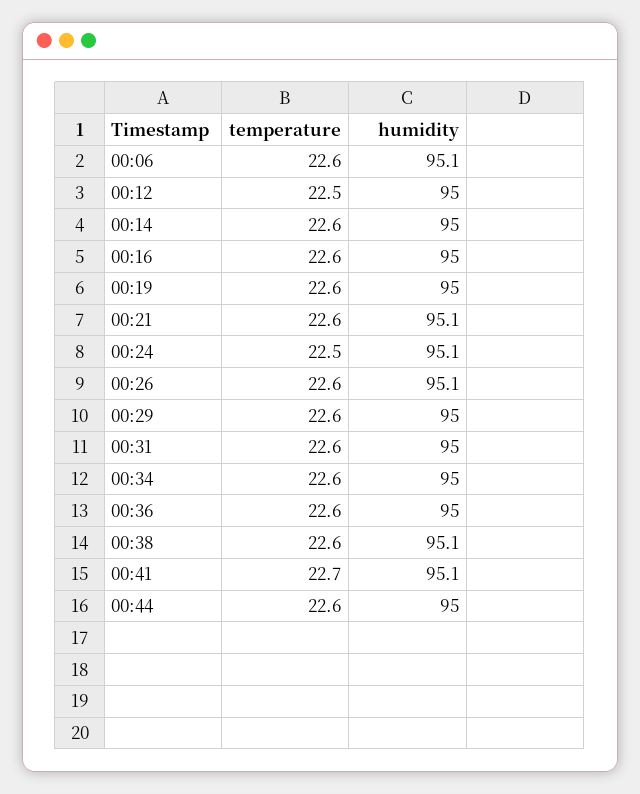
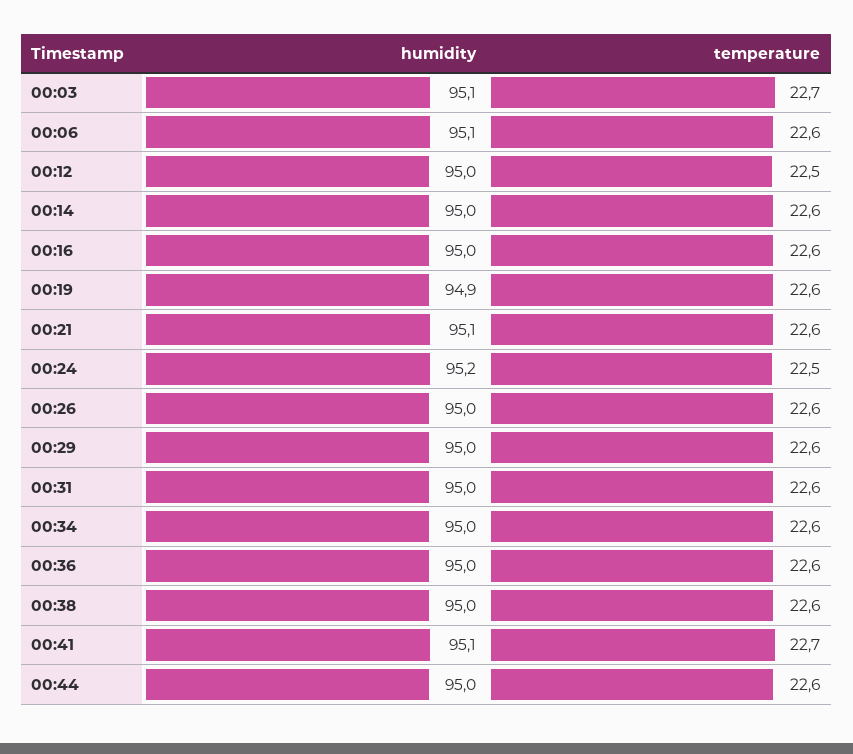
humidity, 00:19: 95 -> 94.9
humidity, 00:24: 95.1 -> 95.2
humidity, 00:26: 95.1 -> 95
humidity, 00:38: 95.1 -> 95
humidity, 00:03: none -> 95.1
temperature, 00:03: none -> 22.7

